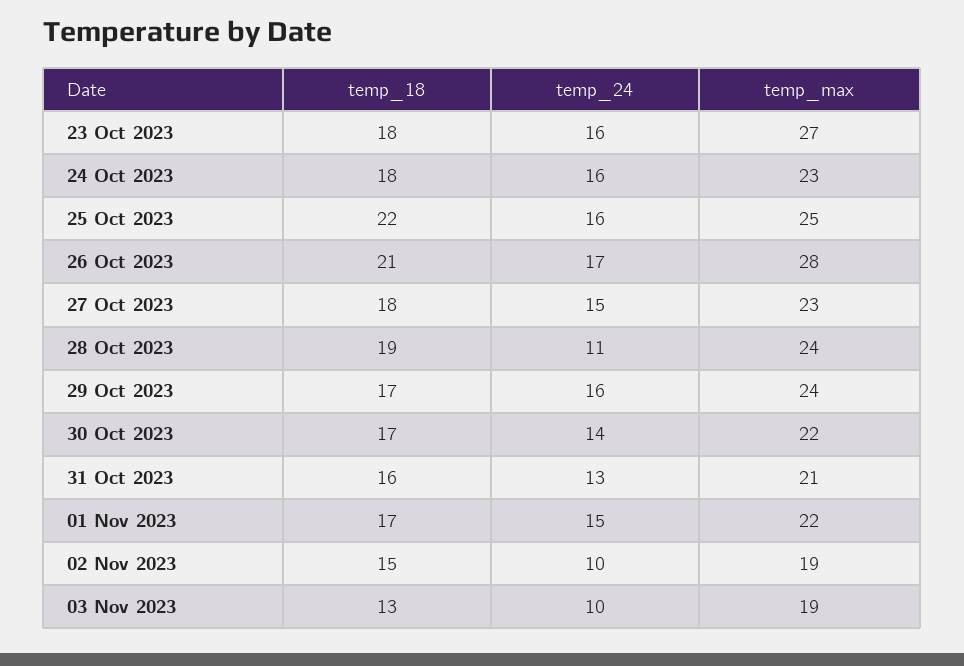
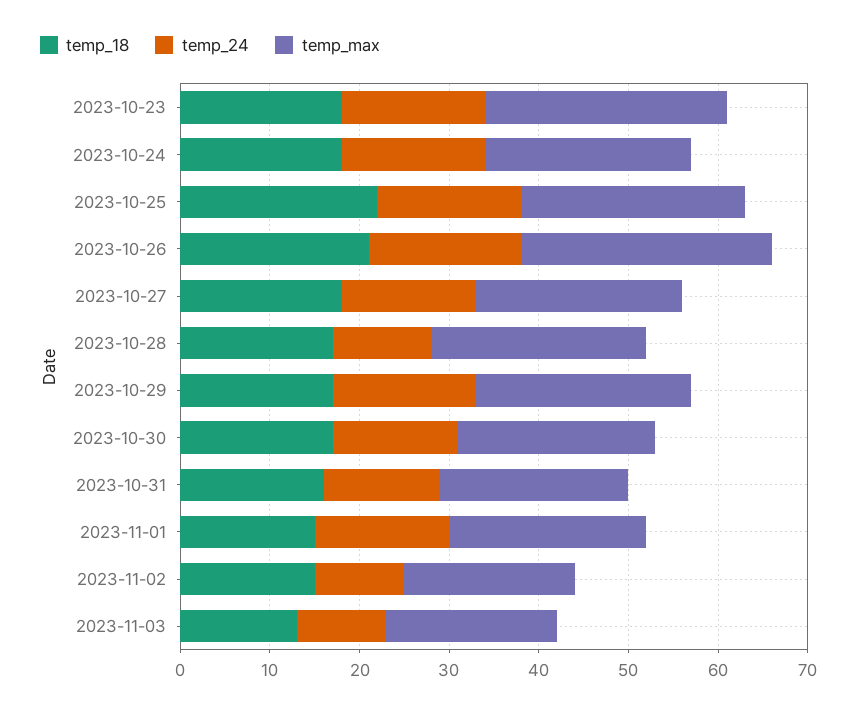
temp_18, 28 Oct 2023: 19 -> 17
temp_18, 01 Nov 2023: 17 -> 15

